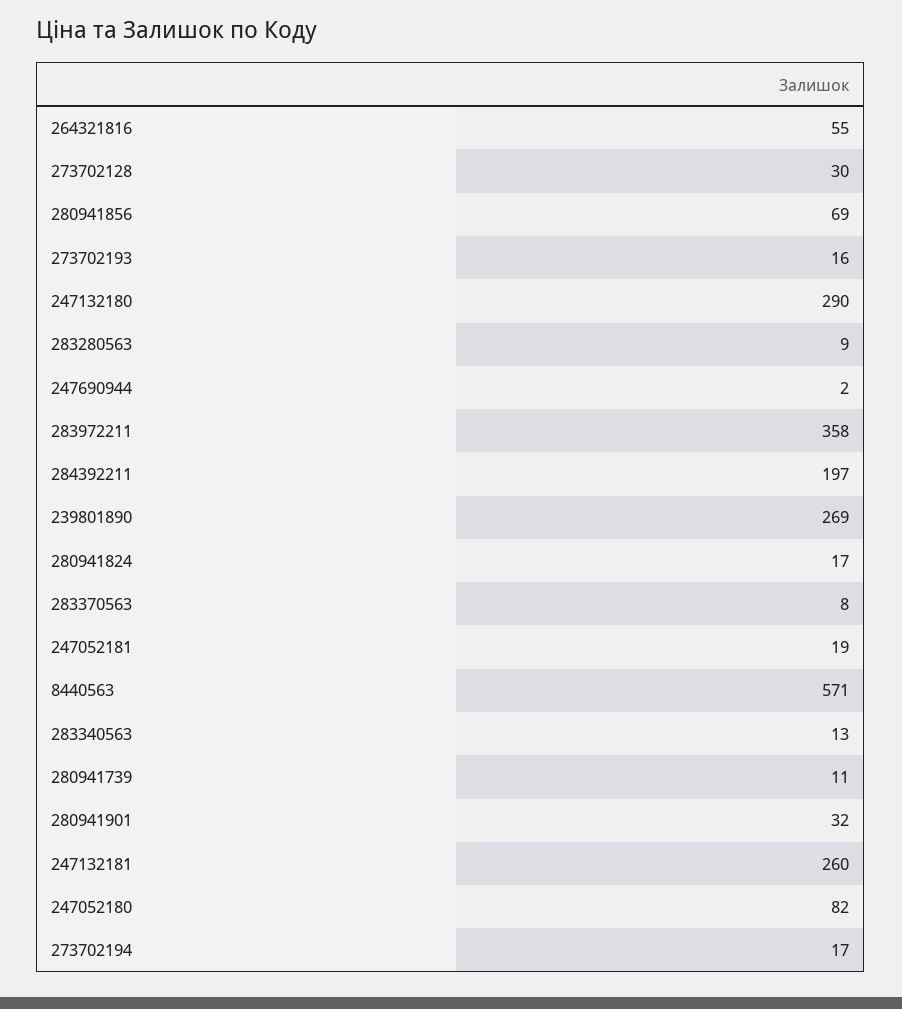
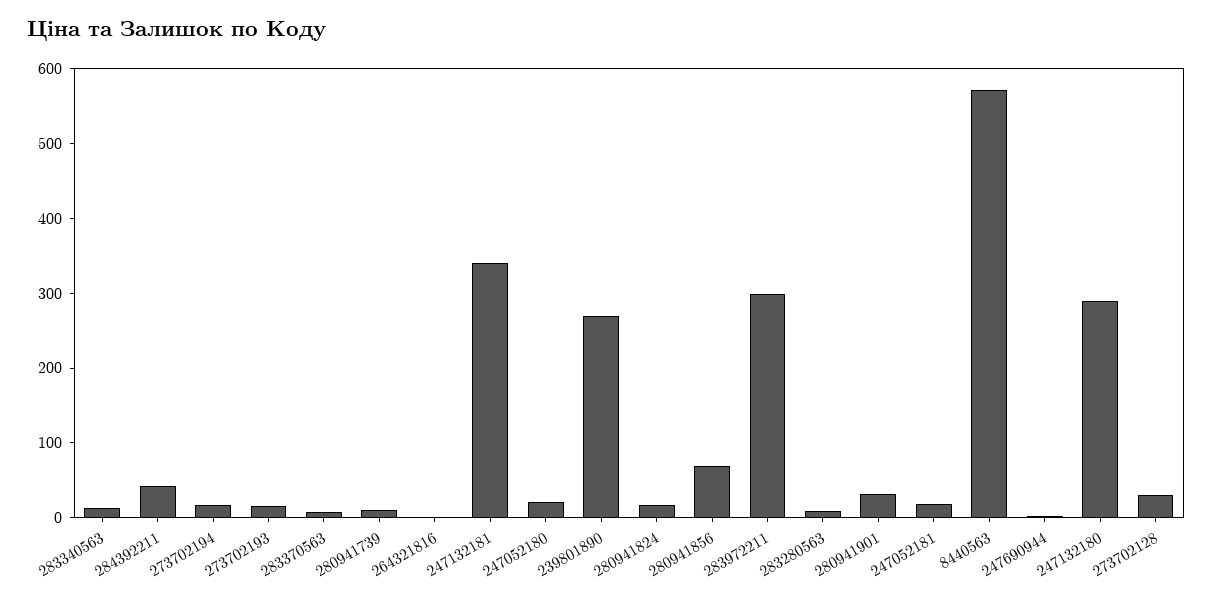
264321816: 55 -> 0
283972211: 358 -> 300
284392211: 197 -> 40
247132181: 260 -> 340
247052180: 82 -> 20

